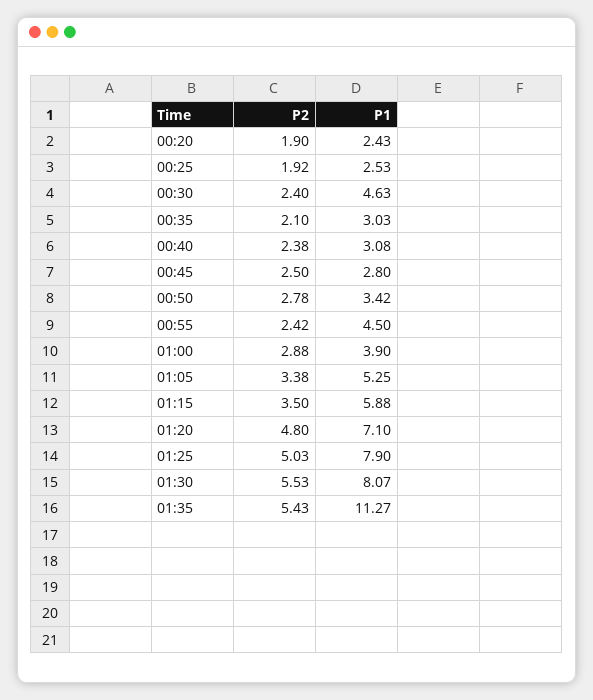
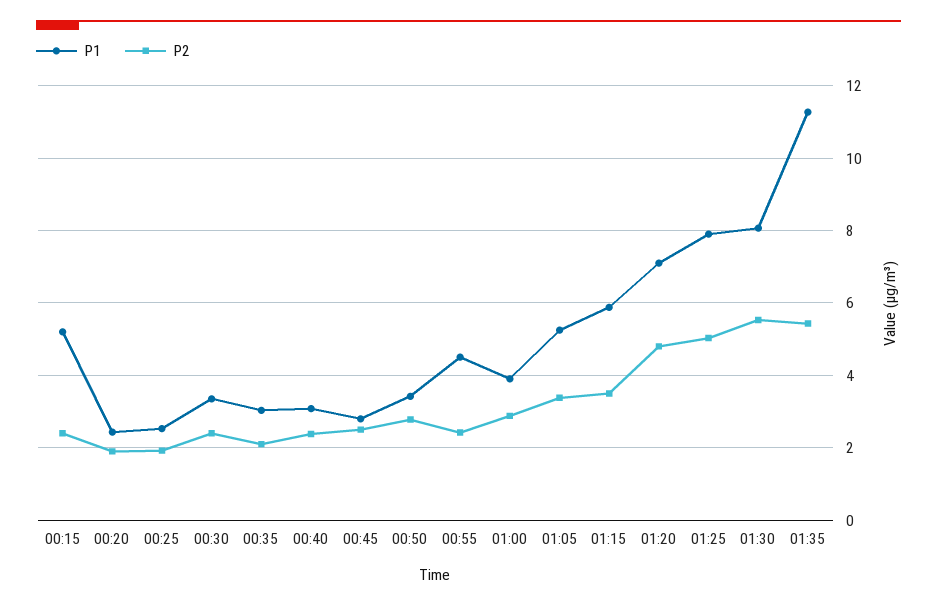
P1, 00:30: 4.63 -> 3.4
P1, 00:15: none -> 5.2
P2, 00:15: none -> 2.4

